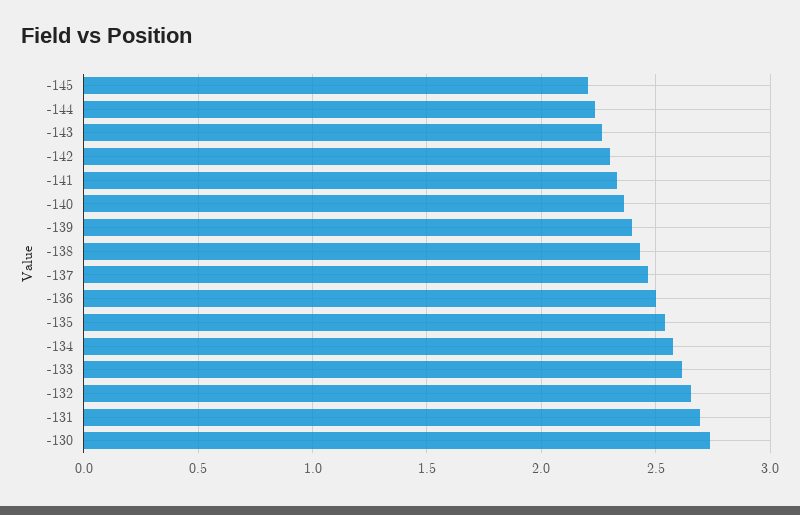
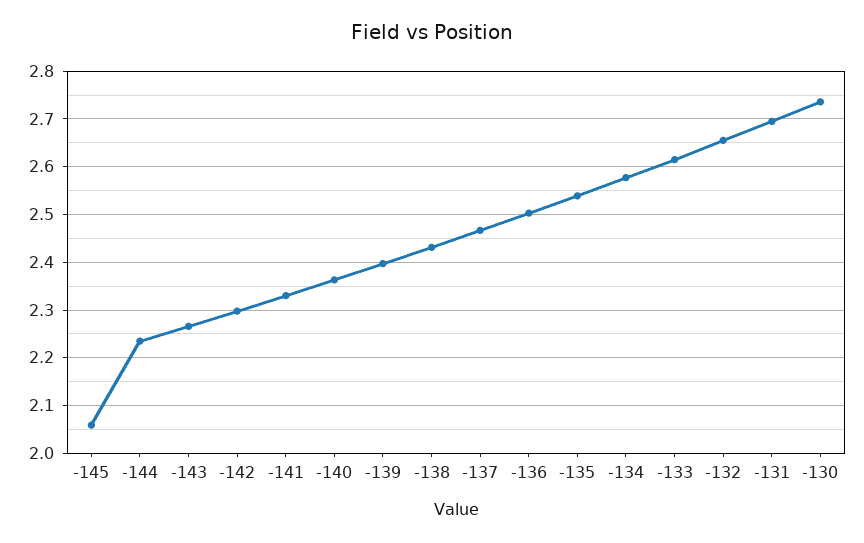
-145: 2.2 -> 2.06

